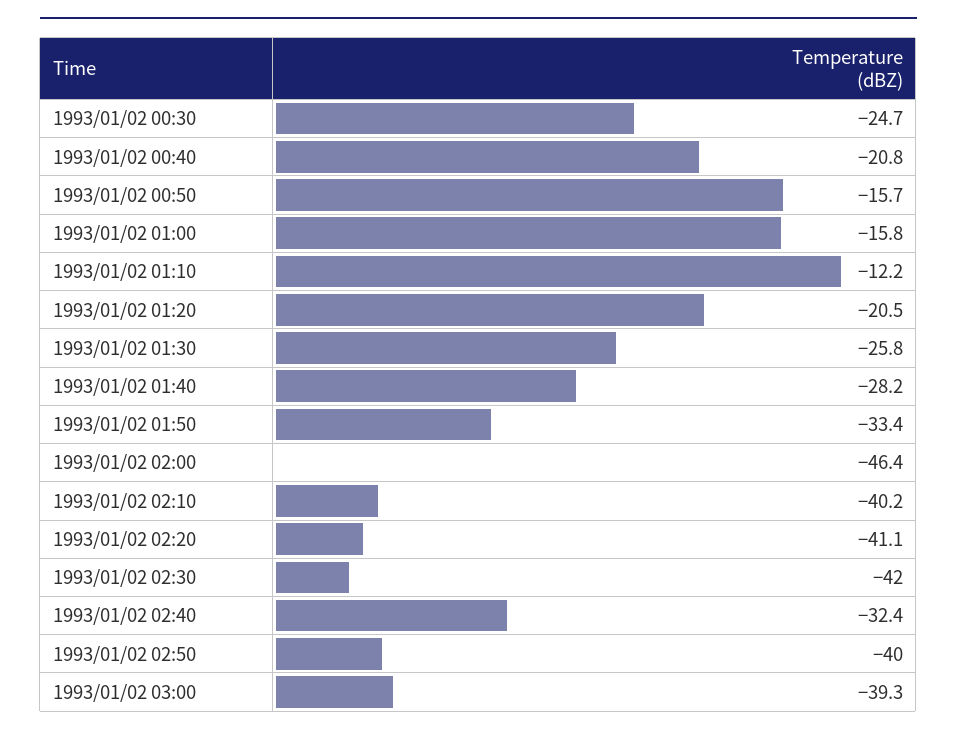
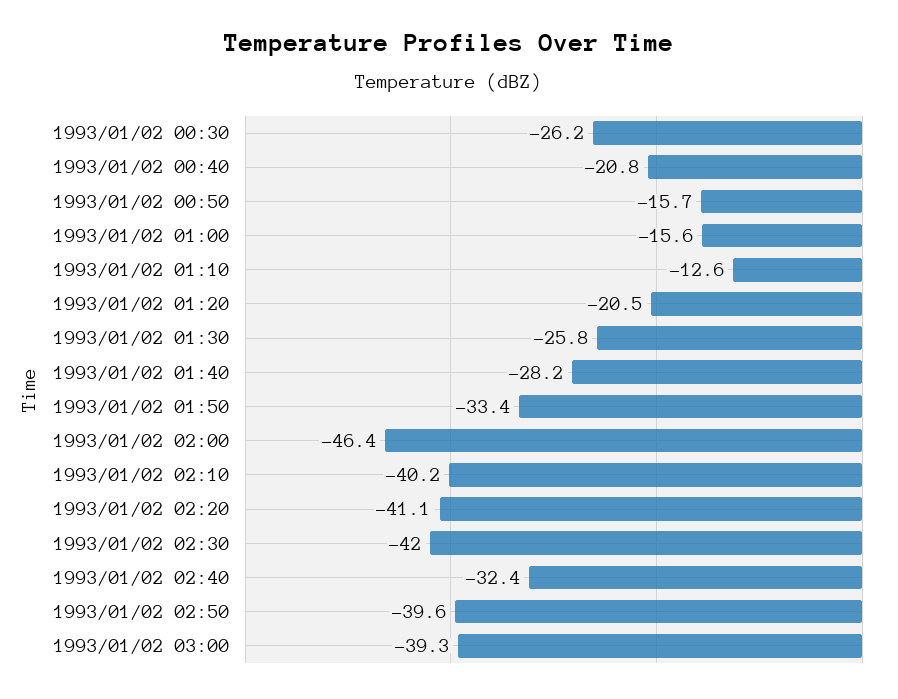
1993/01/02 00:30: -24.7 -> -26.2
1993/01/02 01:00: -15.8 -> -15.6
1993/01/02 01:10: -12.2 -> -12.6
1993/01/02 02:50: -40 -> -39.6

